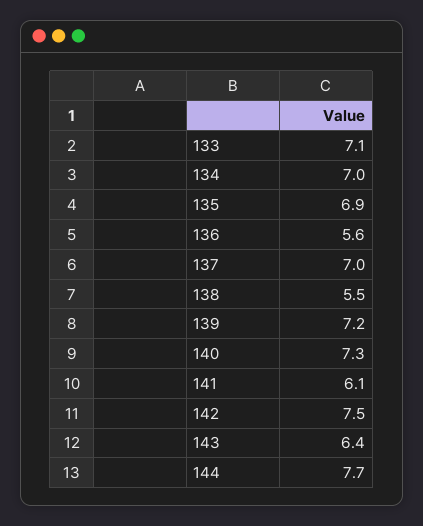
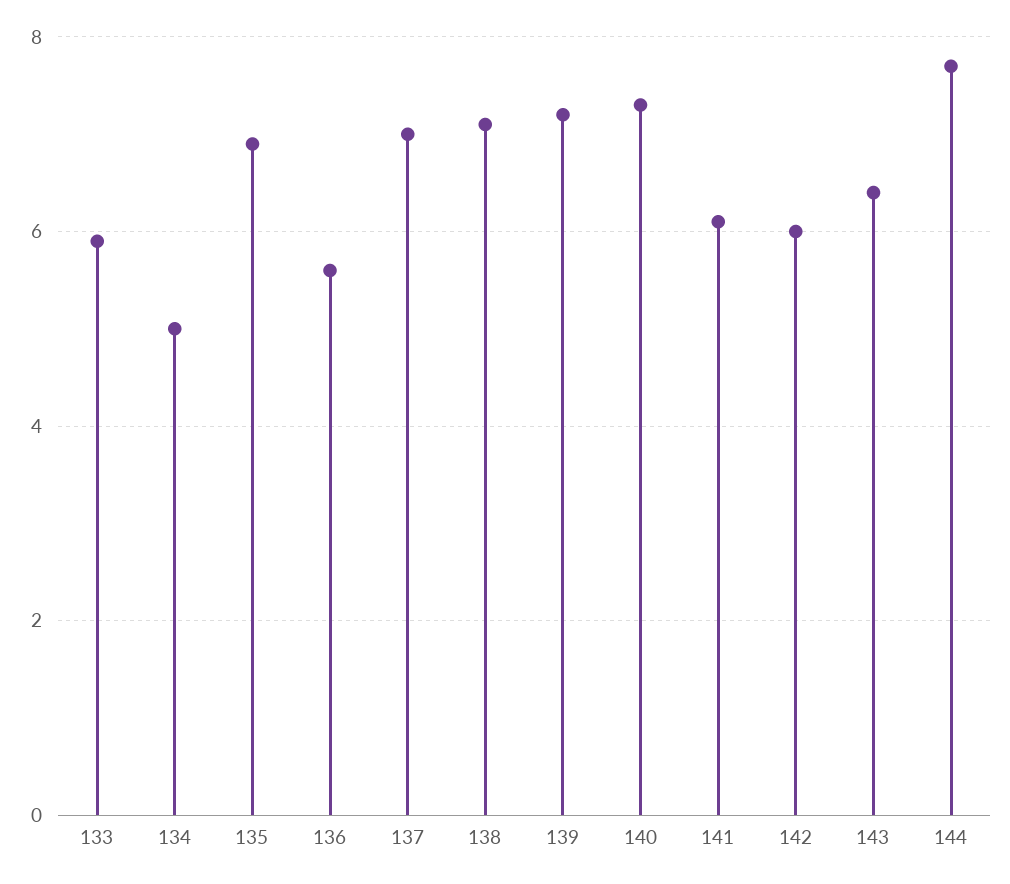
133: 7.1 -> 6
134: 7 -> 5
138: 5.5 -> 7
142: 7.5 -> 6

